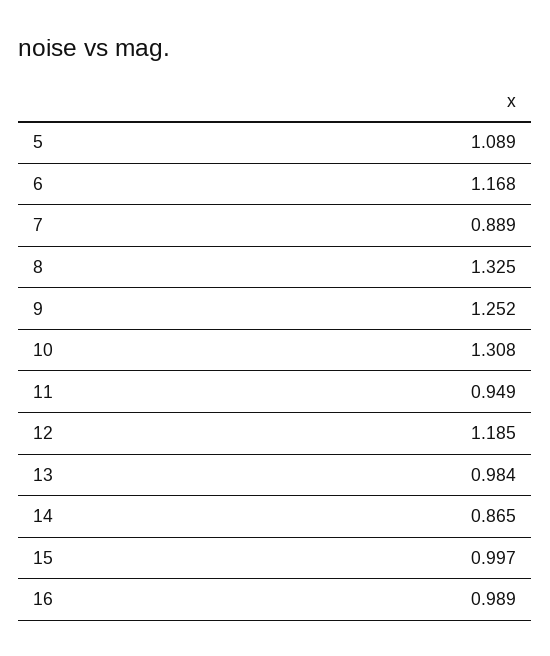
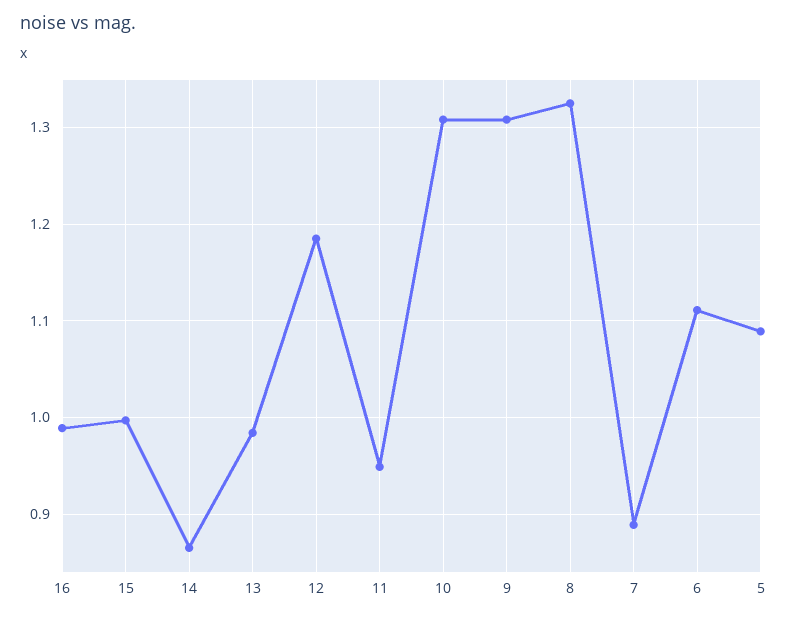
6: 1.168 -> 1.11
9: 1.252 -> 1.31

